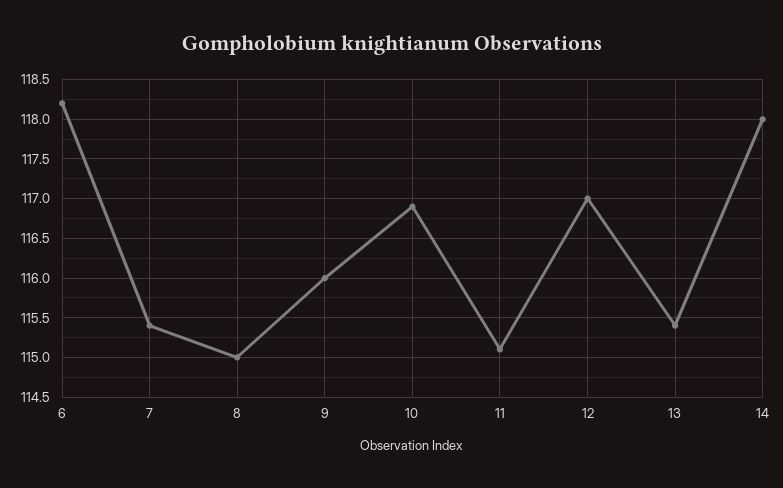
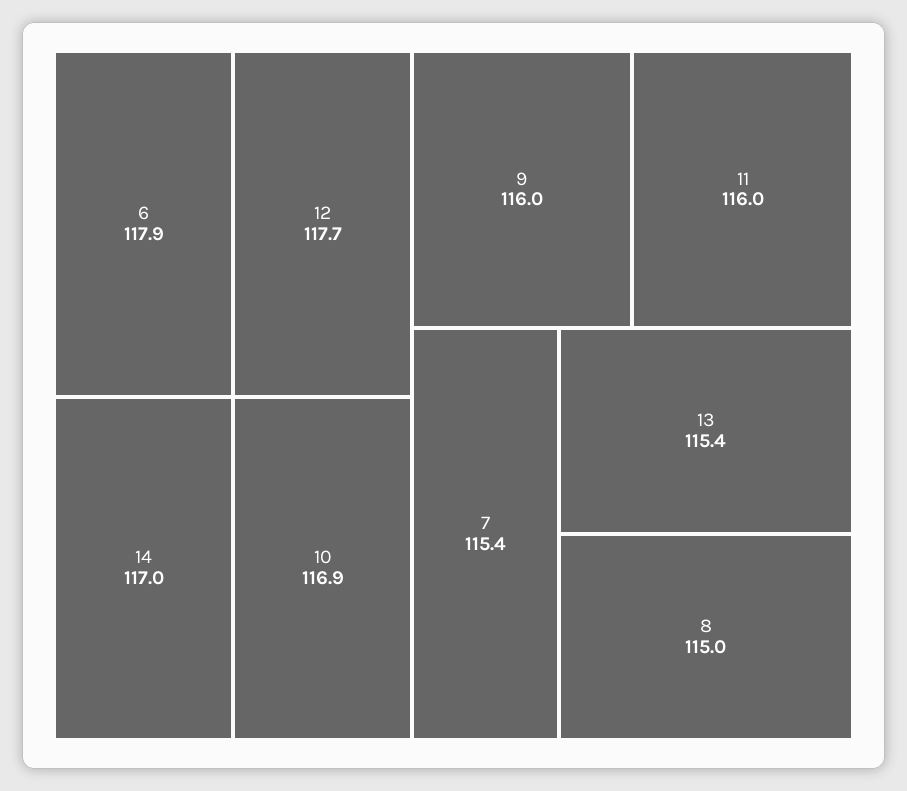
6: 118.2 -> 117.9
11: 115.1 -> 116
12: 117 -> 117.7
14: 118 -> 117

